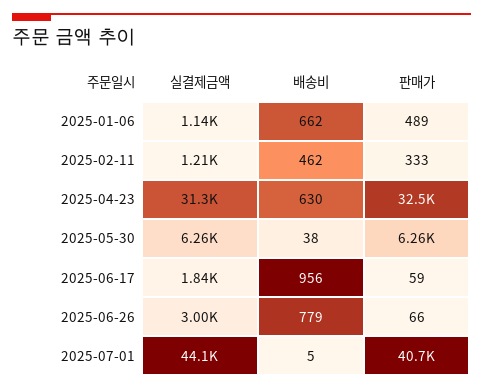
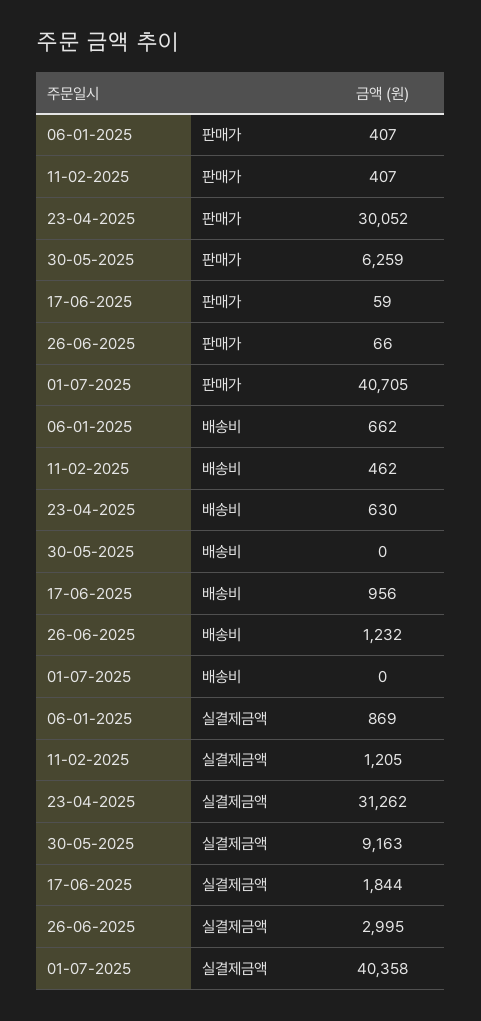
실결제금액, 2025-01-06: 1140 -> 869
판매가, 2025-01-06: 489 -> 407
판매가, 2025-02-11: 333 -> 407
판매가, 2025-04-23: 32500 -> 30052
실결제금액, 2025-05-30: 6260 -> 9163
배송비, 2025-05-30: 38 -> 0
배송비, 2025-06-26: 779 -> 1232
실결제금액, 2025-07-01: 44100 -> 40358
배송비, 2025-07-01: 5 -> 0

